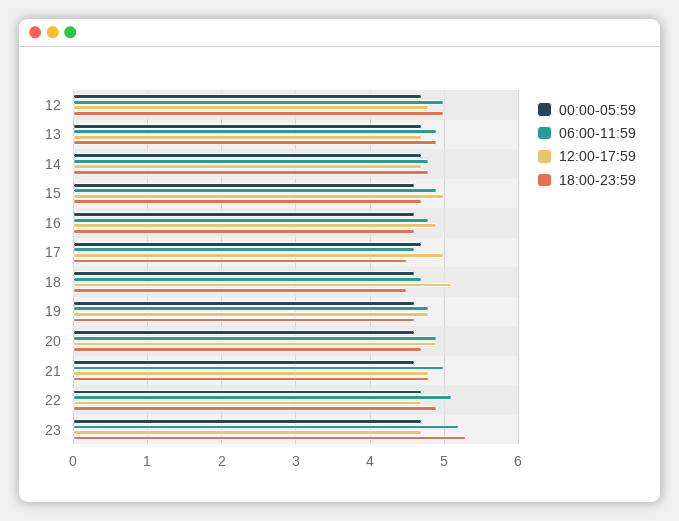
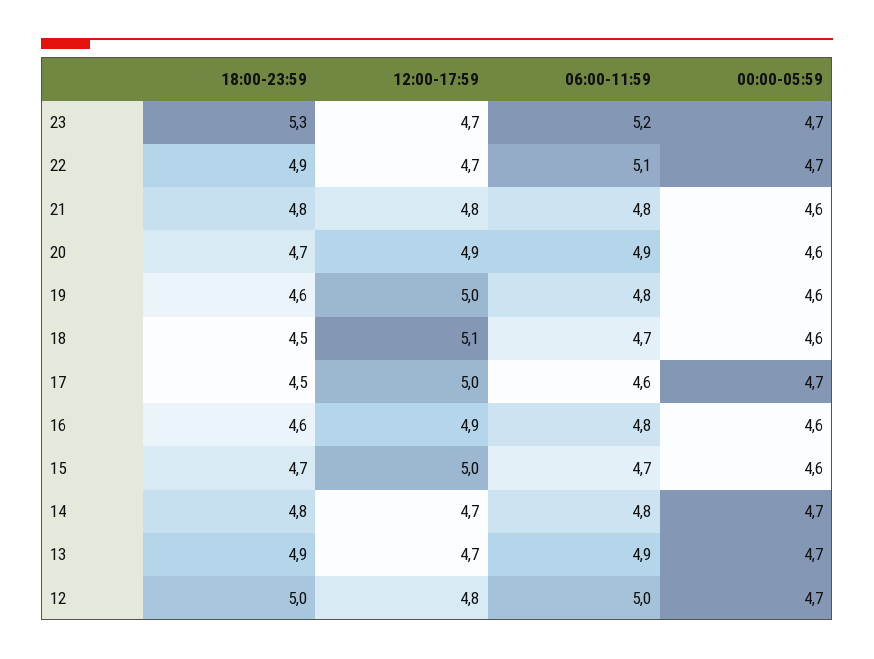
06:00-11:59, 15: 4.9 -> 4.7
12:00-17:59, 19: 4.8 -> 5
06:00-11:59, 21: 5 -> 4.8

